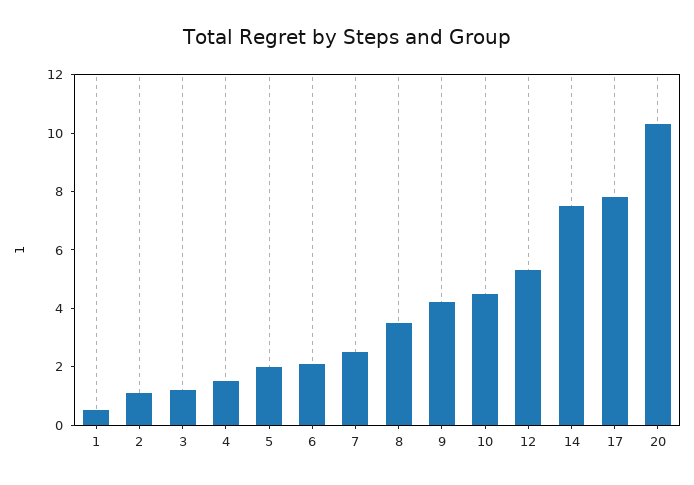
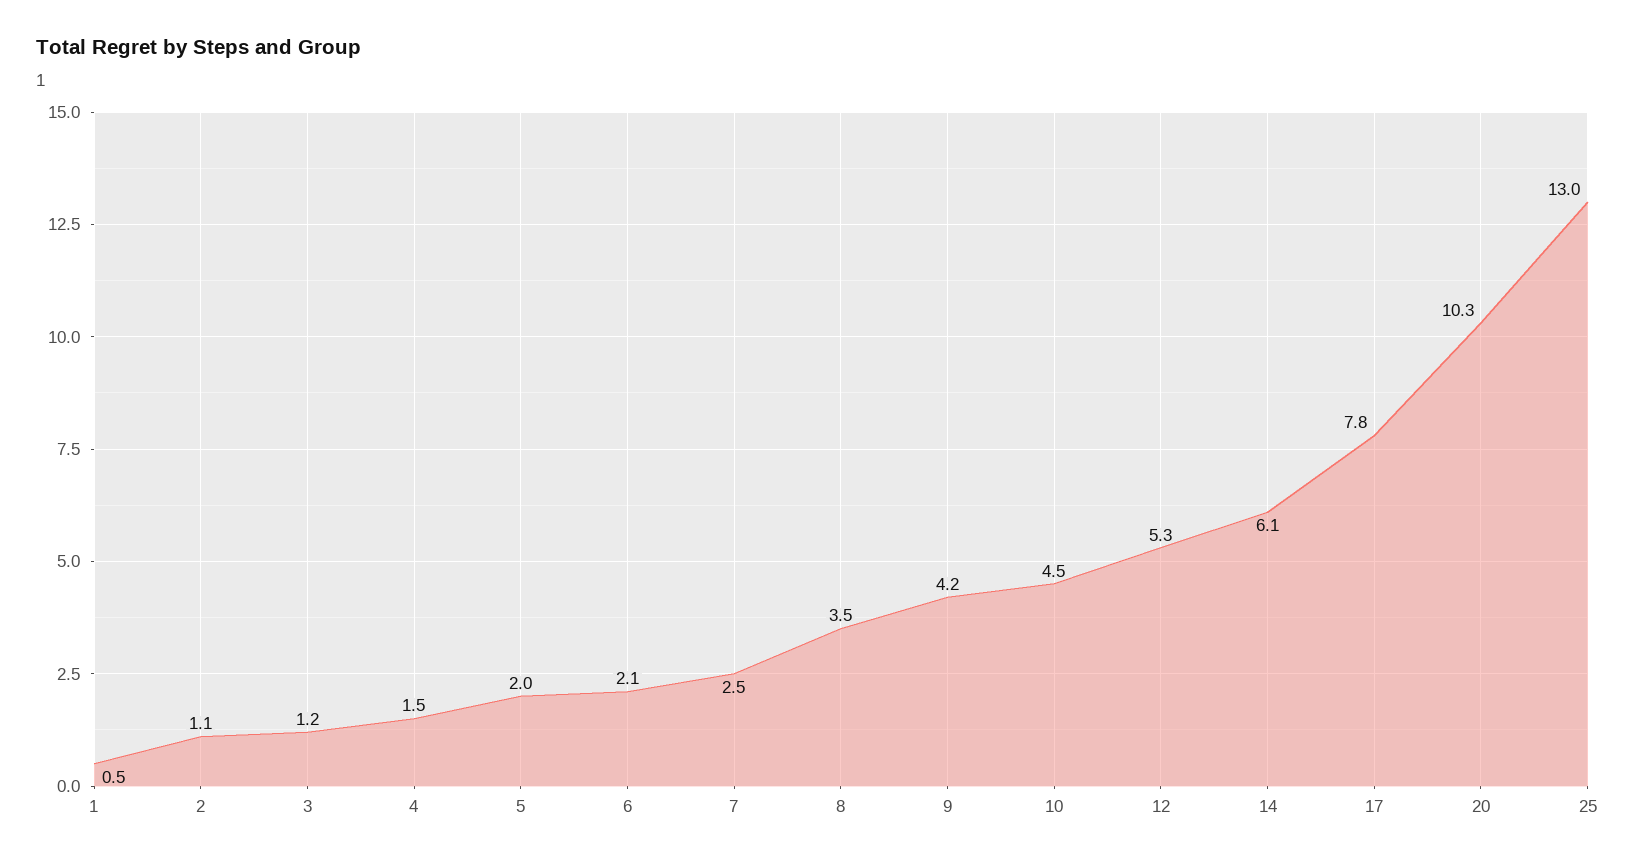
14: 7.5 -> 6.1
25: none -> 13

